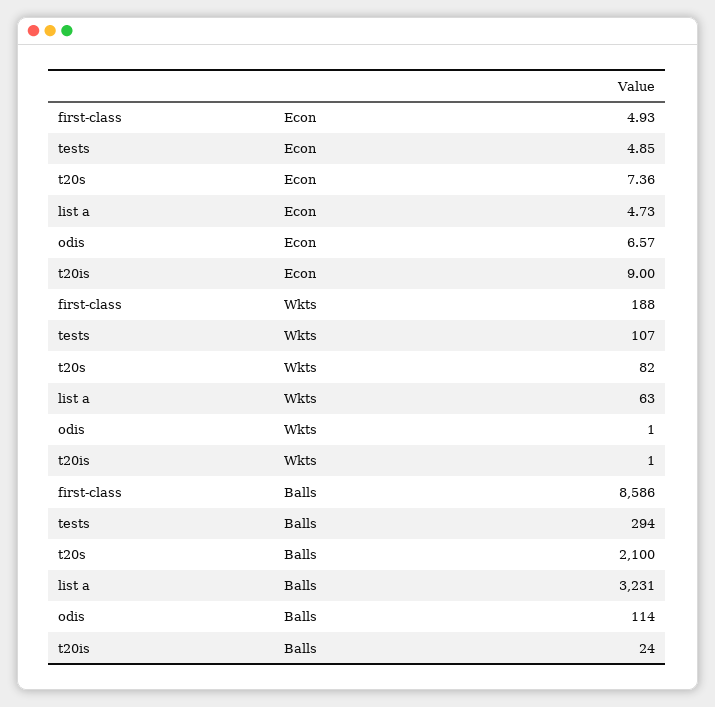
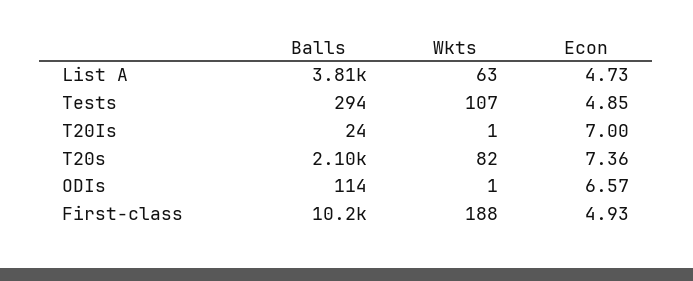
t20is, Econ: 9 -> 7
first-class, Balls: 8586 -> 10200
list a, Balls: 3231 -> 3810

